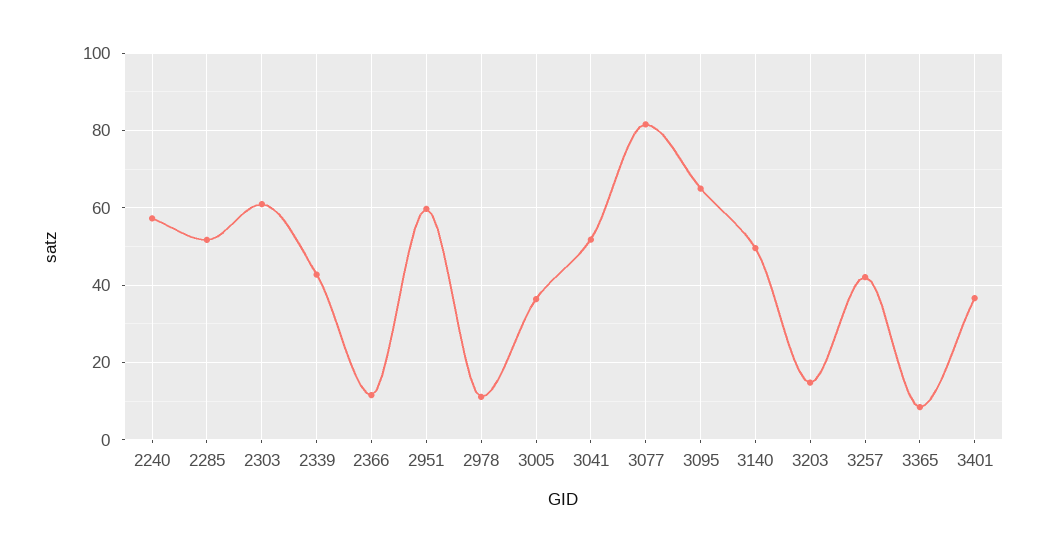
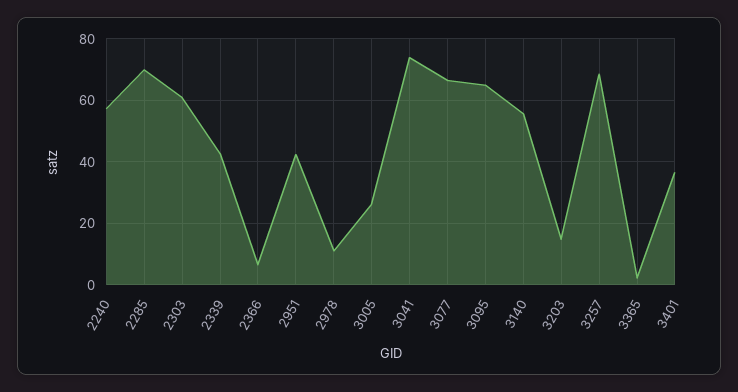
2285: 52 -> 70
2366: 12 -> 6
2951: 60 -> 42
3005: 36 -> 26
3041: 52 -> 74
3077: 82 -> 66
3140: 50 -> 56
3257: 42 -> 68
3365: 8 -> 2

